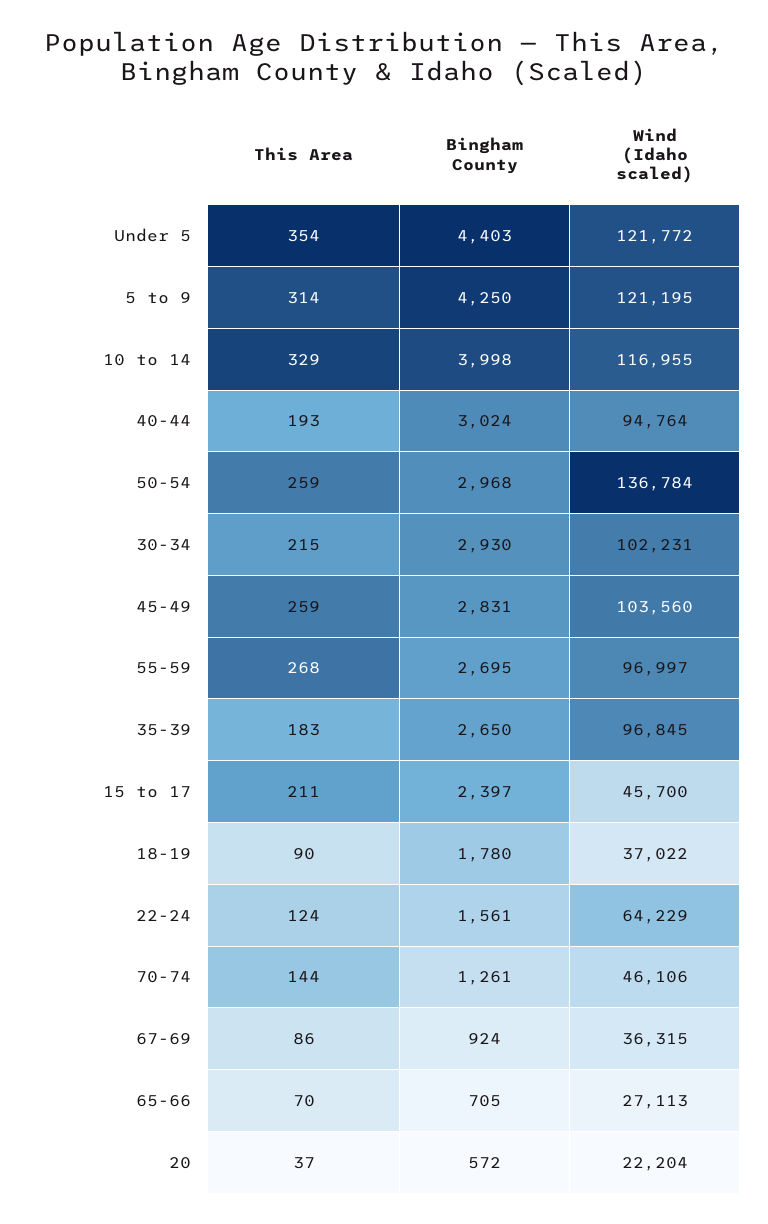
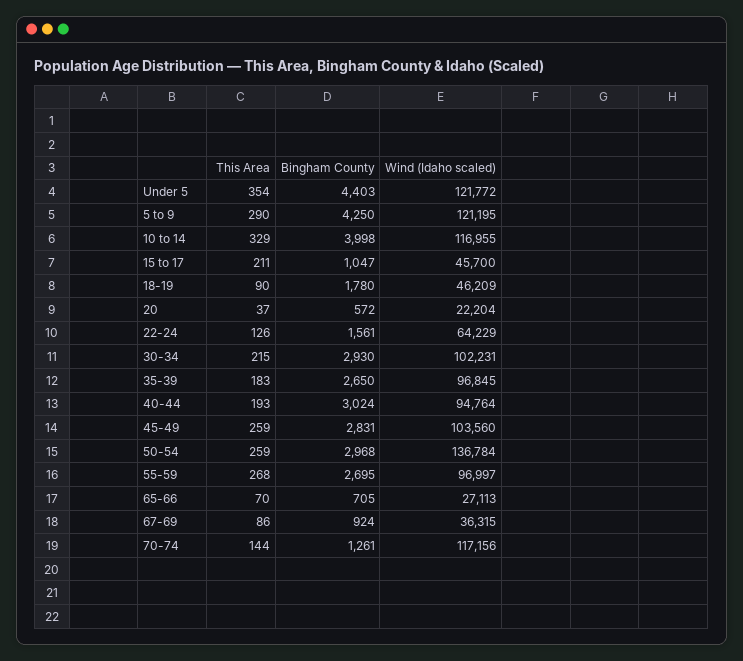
This Area, 5 to 9: 314 -> 290
Bingham County, 15 to 17: 2397 -> 1047
Wind (Idaho scaled), 18-19: 37022 -> 46209
This Area, 22-24: 124 -> 126
Wind (Idaho scaled), 70-74: 46106 -> 117156

